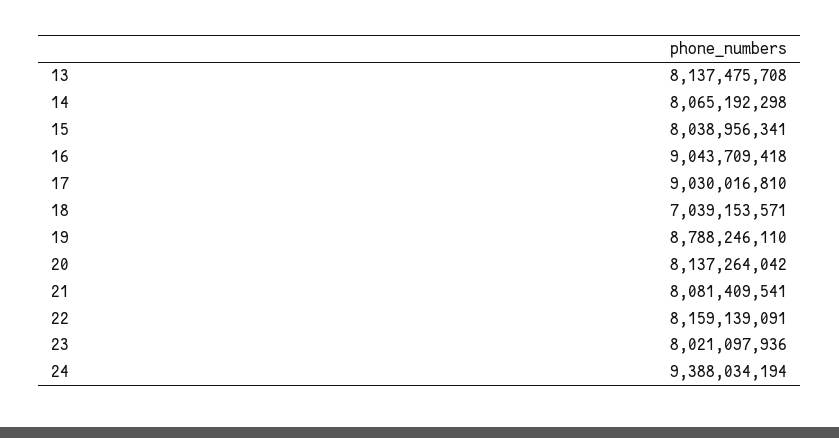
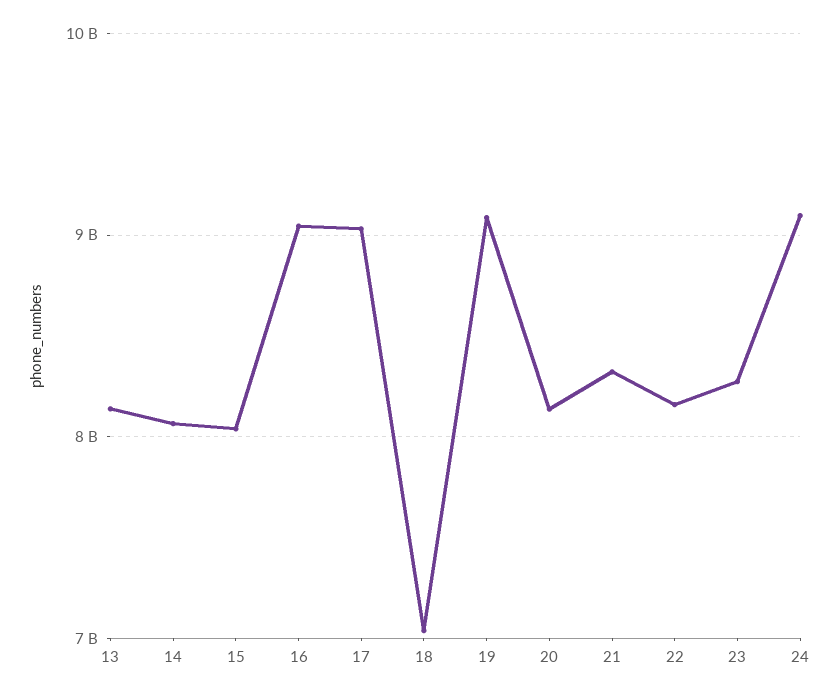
19: 8788246110 -> 9100000000
21: 8081409541 -> 8300000000
23: 8021097936 -> 8300000000
24: 9388034194 -> 9100000000

